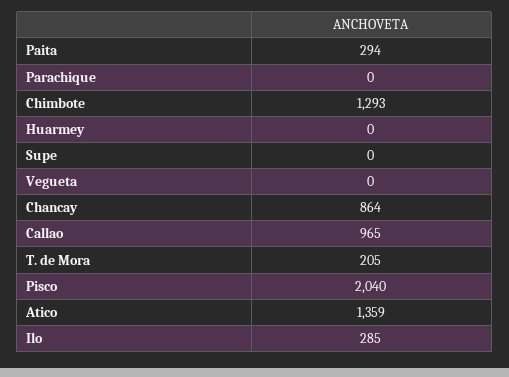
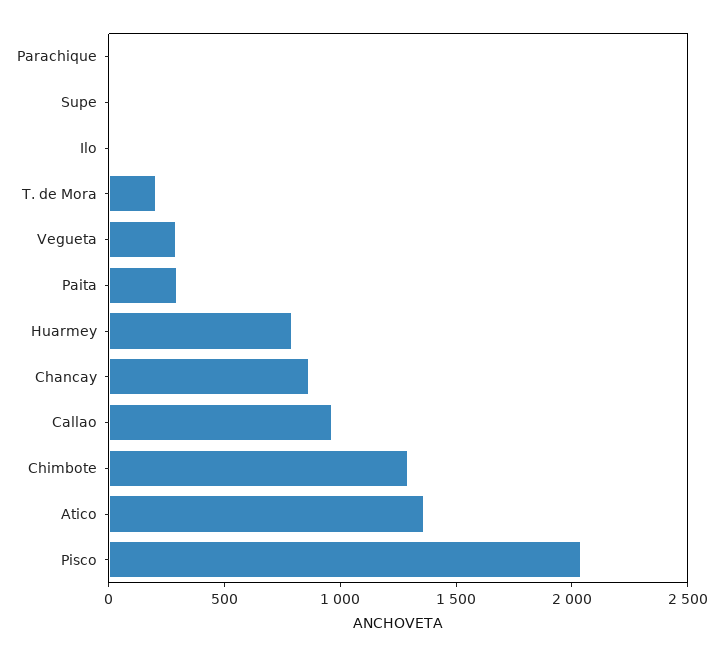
Huarmey: 0 -> 800
Vegueta: 0 -> 300
Ilo: 285 -> 0

